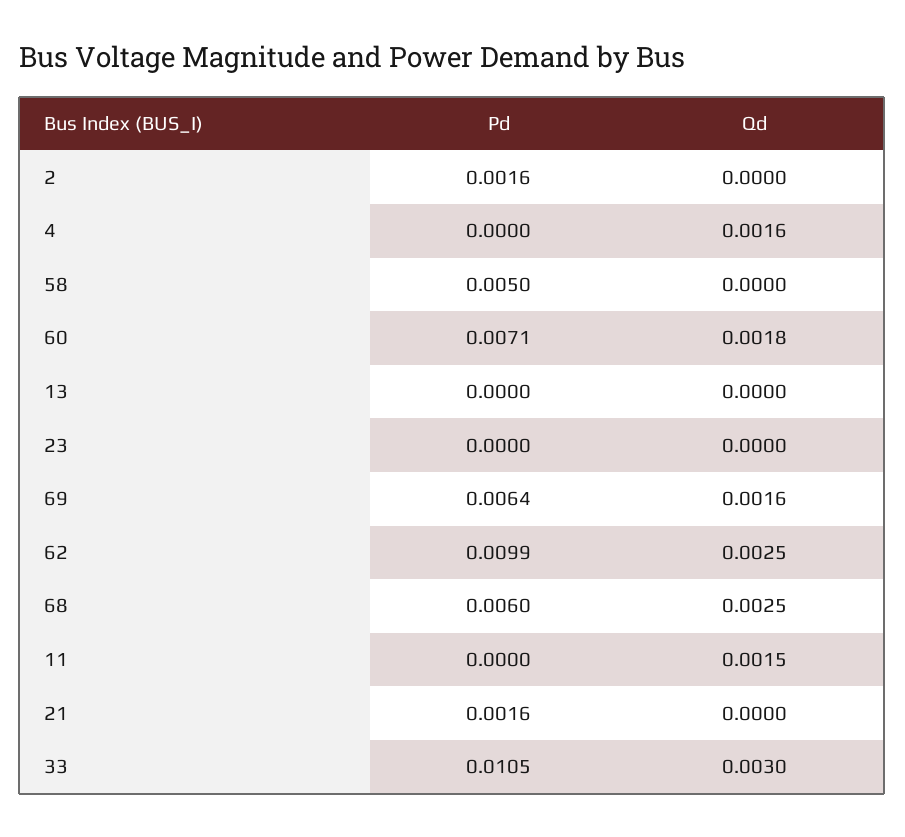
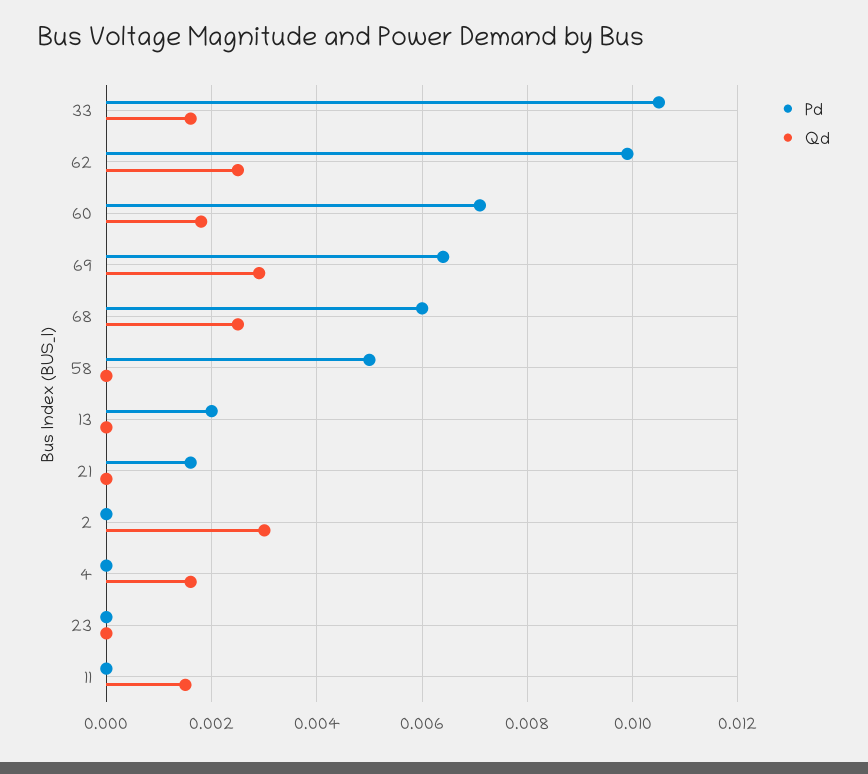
Pd, 2: 0.0016 -> 0
Qd, 2: 0 -> 0.003
Pd, 13: 0 -> 0.002
Qd, 69: 0.0016 -> 0.003
Qd, 33: 0.003 -> 0.0015

